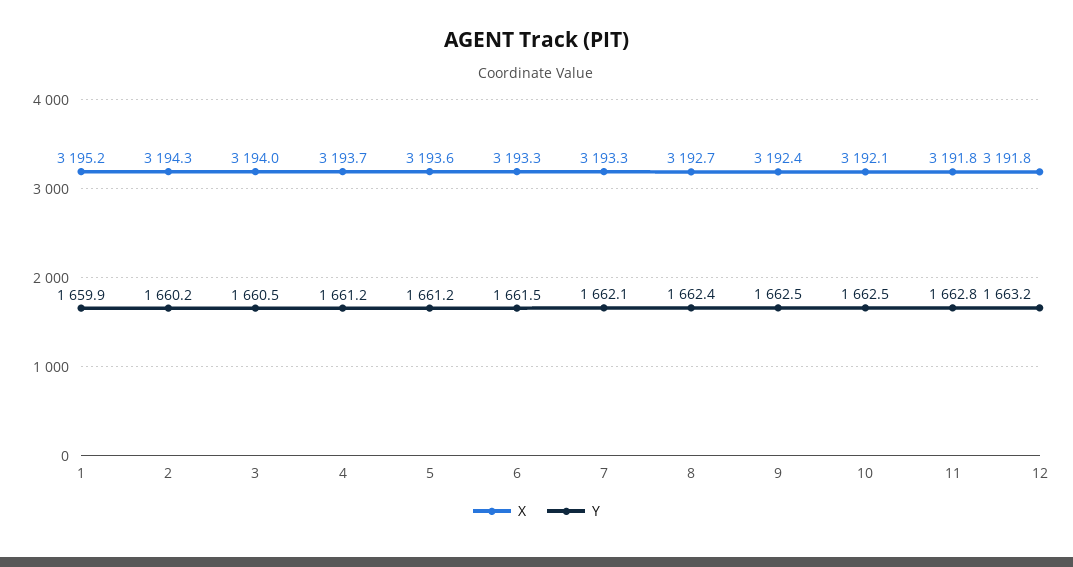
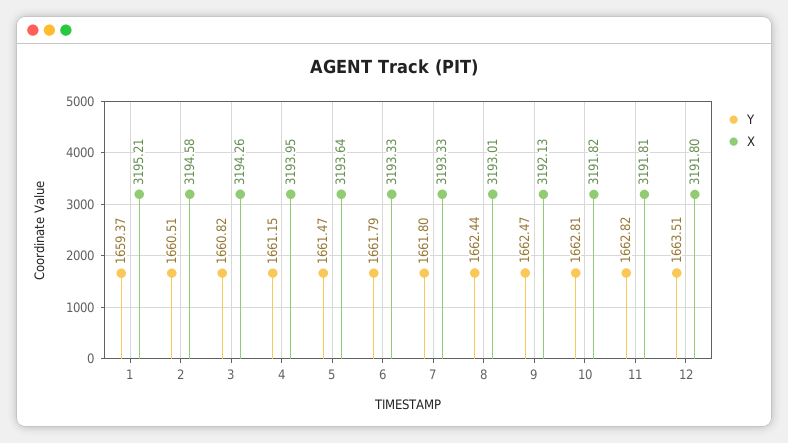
Y, 1: 1659.9 -> 1659.37
X, 2: 3194.3 -> 3194.58
Y, 2: 1660.2 -> 1660.51
X, 3: 3194 -> 3194.26
Y, 3: 1660.5 -> 1660.82
X, 4: 3193.7 -> 3193.95
Y, 5: 1661.2 -> 1661.47
Y, 6: 1661.5 -> 1661.79
Y, 7: 1662.1 -> 1661.8
X, 8: 3192.7 -> 3193.01
X, 9: 3192.4 -> 3192.13
X, 10: 3192.1 -> 3191.82
Y, 10: 1662.5 -> 1662.81
Y, 12: 1663.2 -> 1663.51

